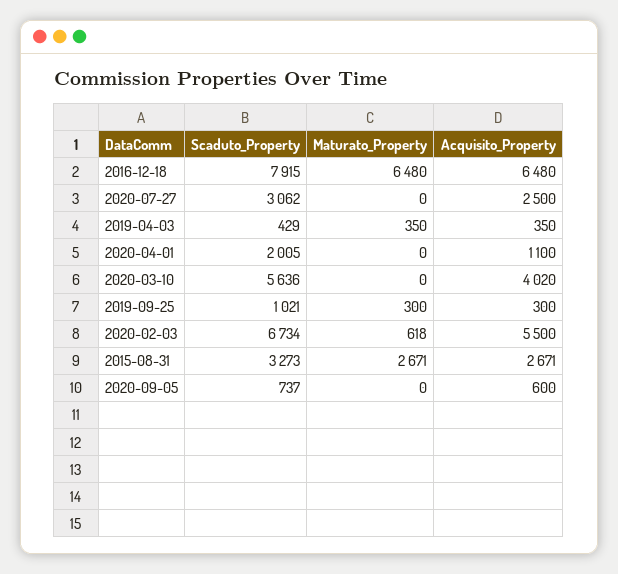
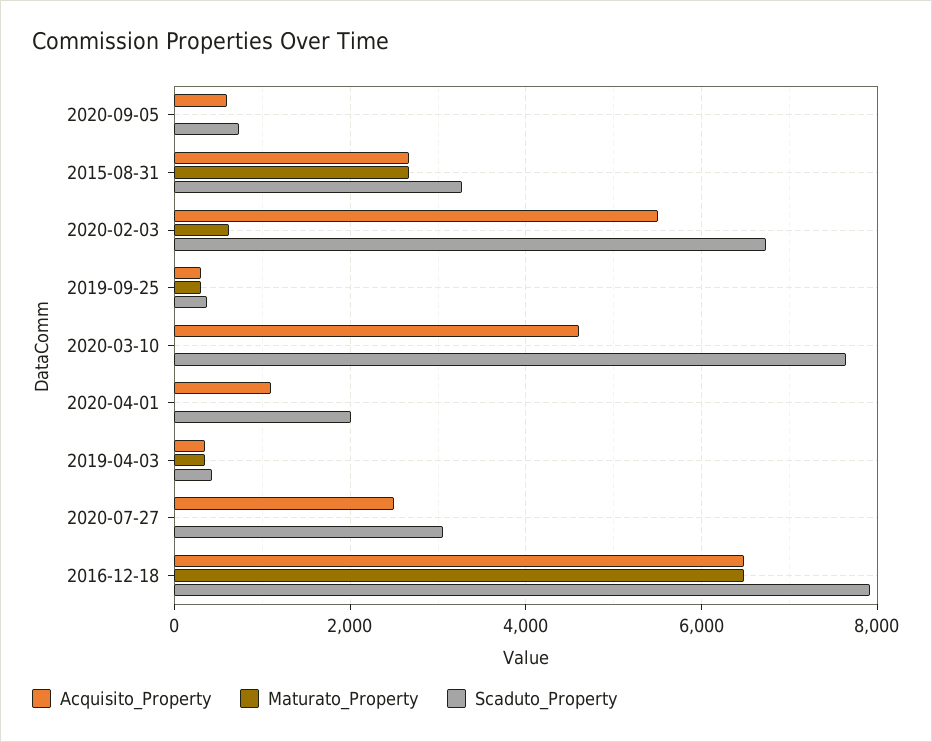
Scaduto_Property, 2020-03-10: 5636 -> 7600
Acquisito_Property, 2020-03-10: 4020 -> 4600
Scaduto_Property, 2019-09-25: 1021 -> 400

